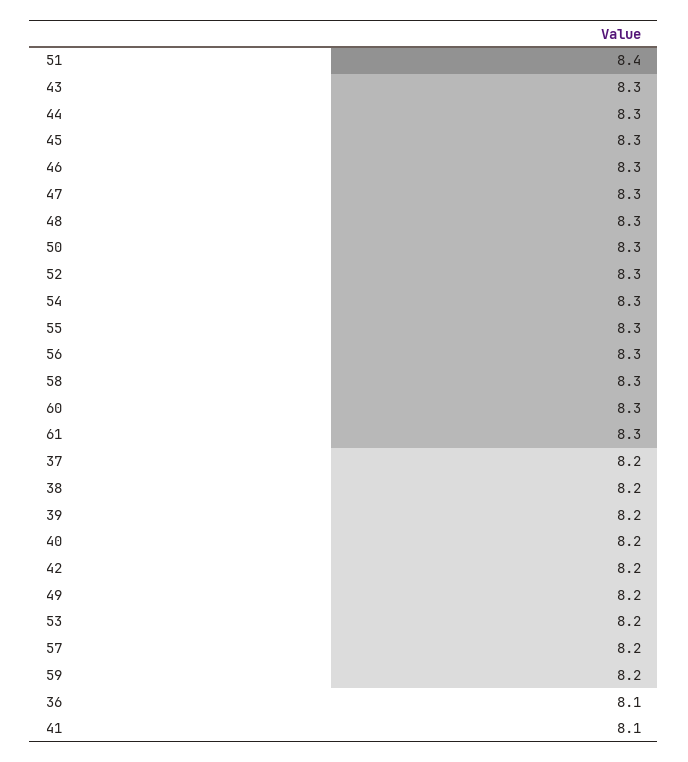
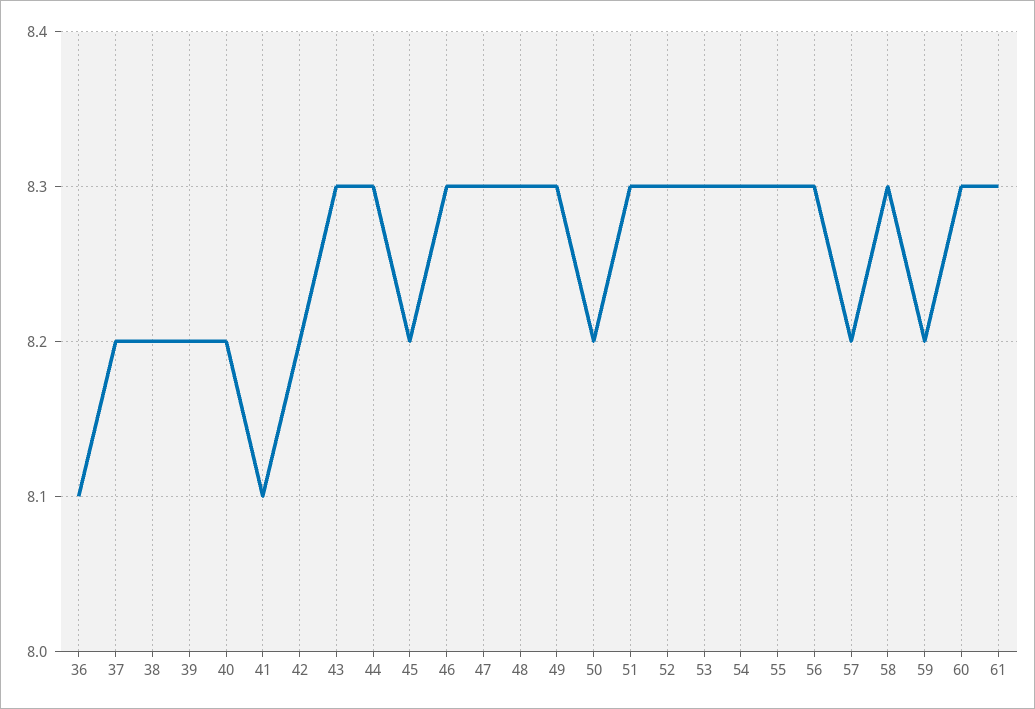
51: 8.4 -> 8.3
45: 8.3 -> 8.2
50: 8.3 -> 8.2
49: 8.2 -> 8.3
53: 8.2 -> 8.3

